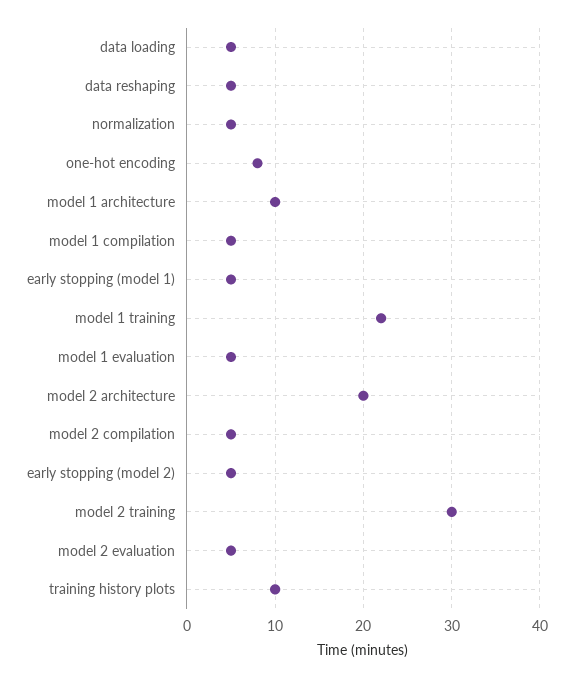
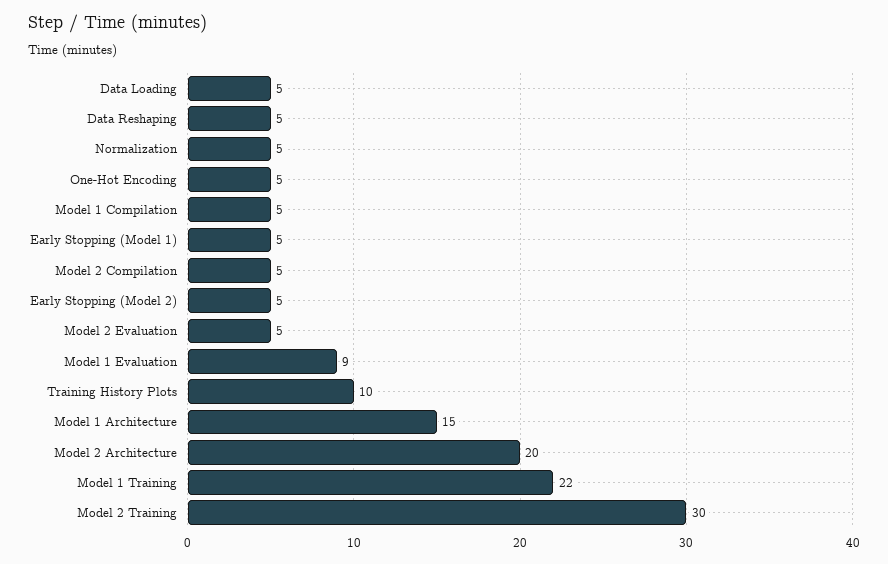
one-hot encoding: 8 -> 5
model 1 architecture: 10 -> 15
model 1 evaluation: 5 -> 9

